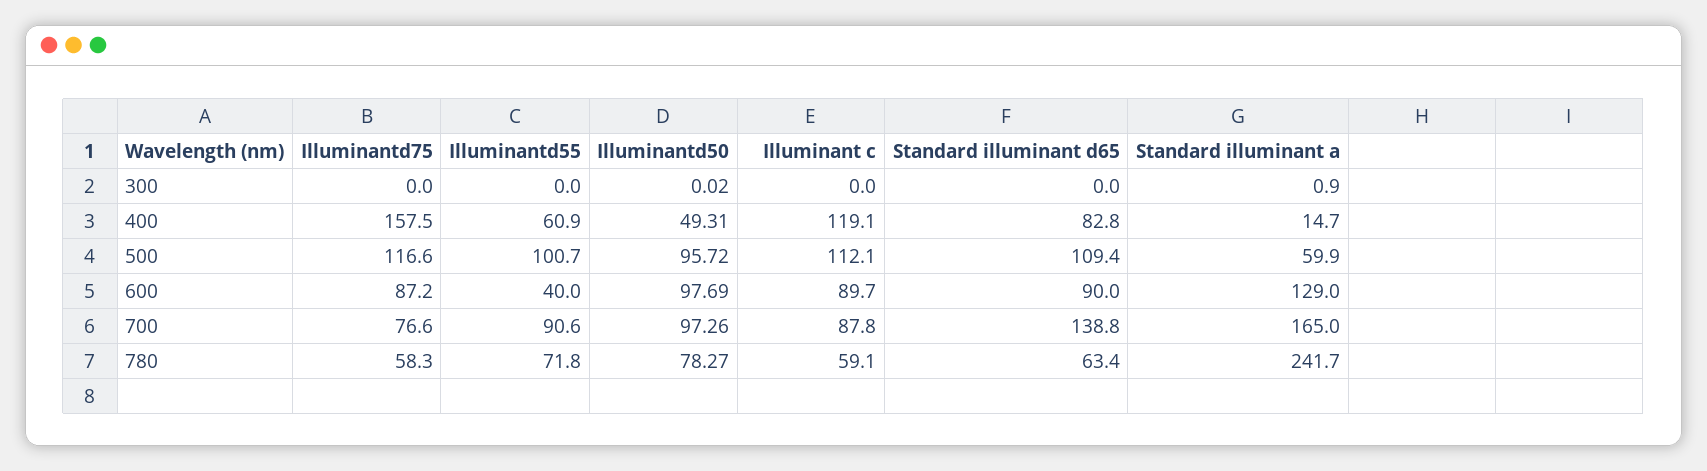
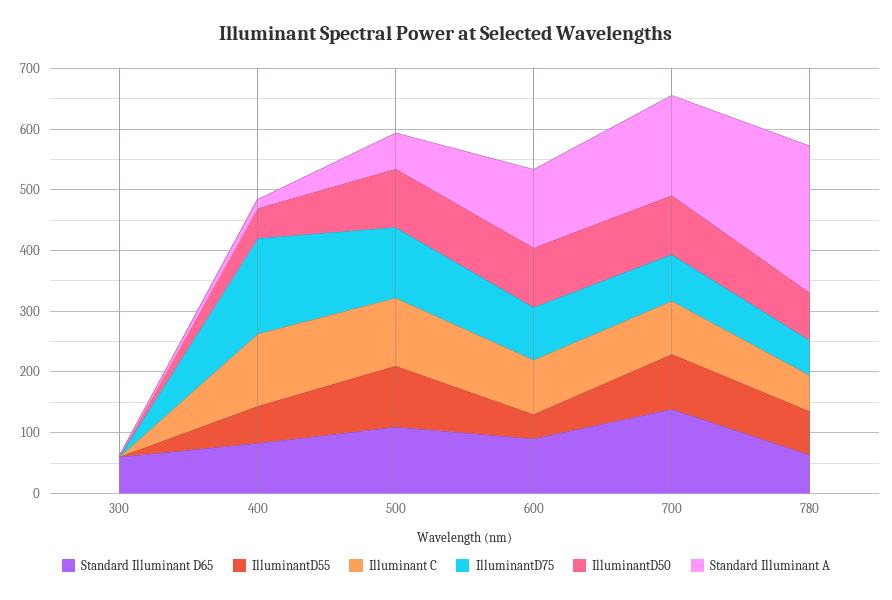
Standard illuminant d65, 300: 0 -> 60

